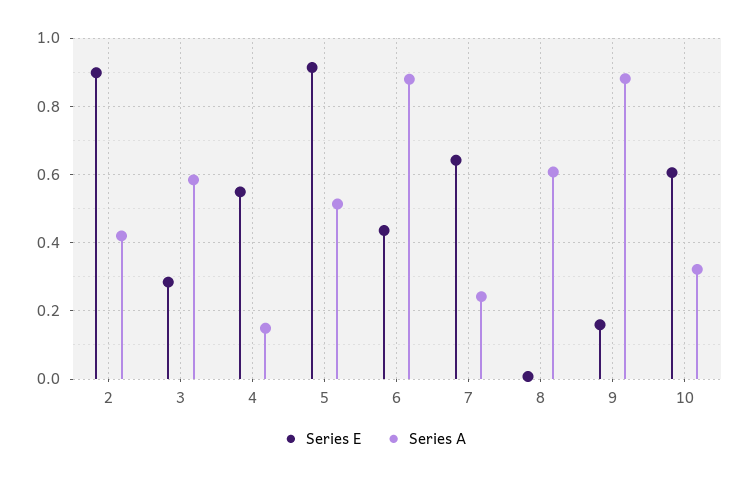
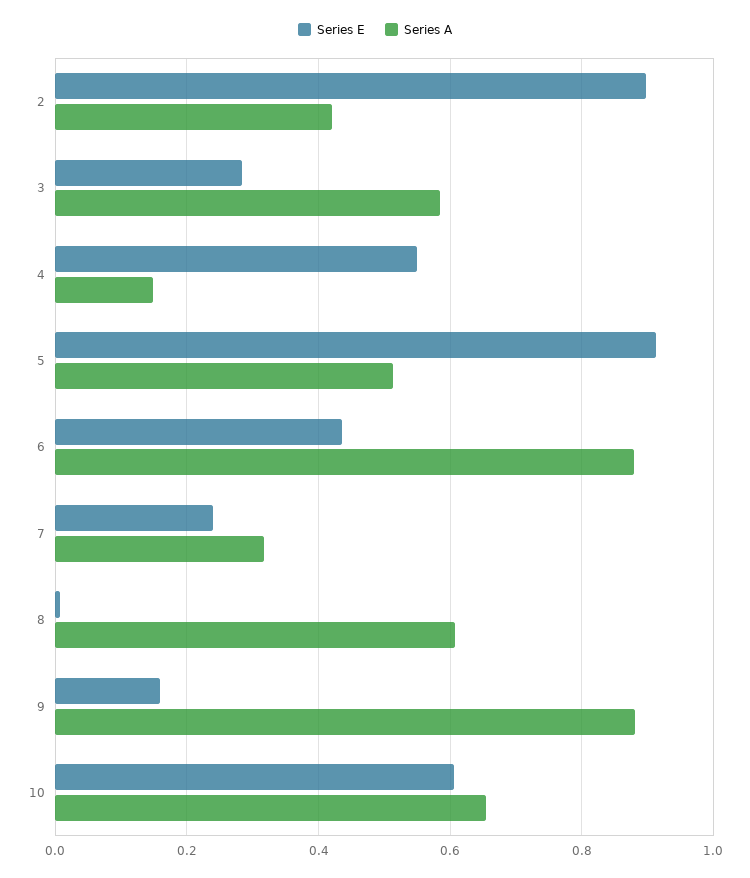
Series E, 7: 0.64 -> 0.24
Series A, 7: 0.24 -> 0.32
Series A, 10: 0.32 -> 0.66

